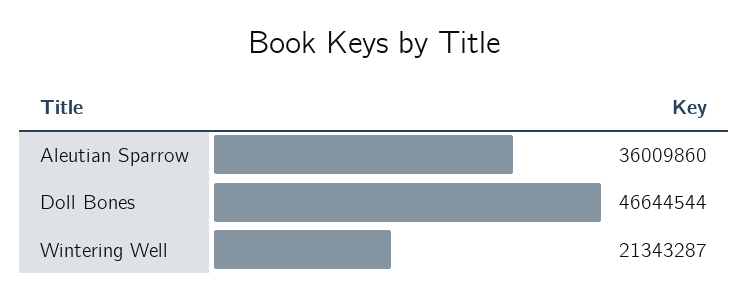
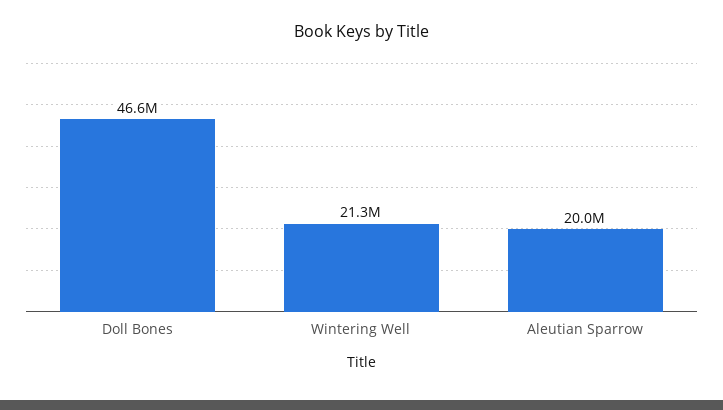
Aleutian Sparrow: 36009860 -> 20000000

